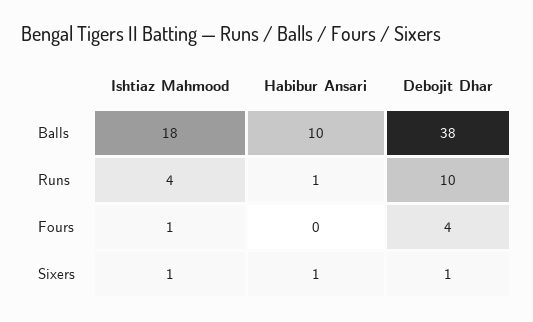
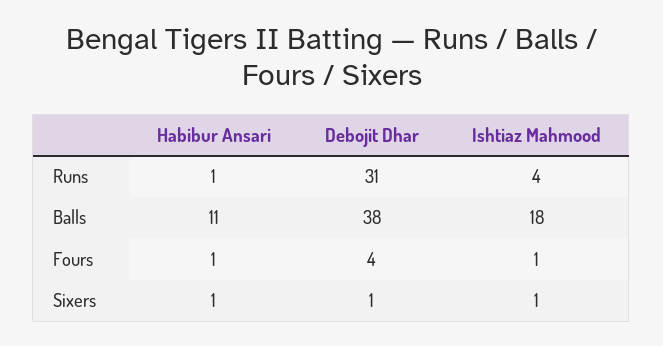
Habibur Ansari, Balls: 10 -> 11
Debojit Dhar, Runs: 10 -> 31
Habibur Ansari, Fours: 0 -> 1

